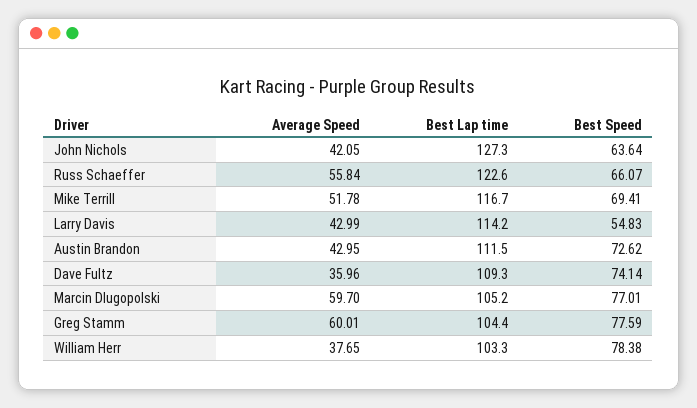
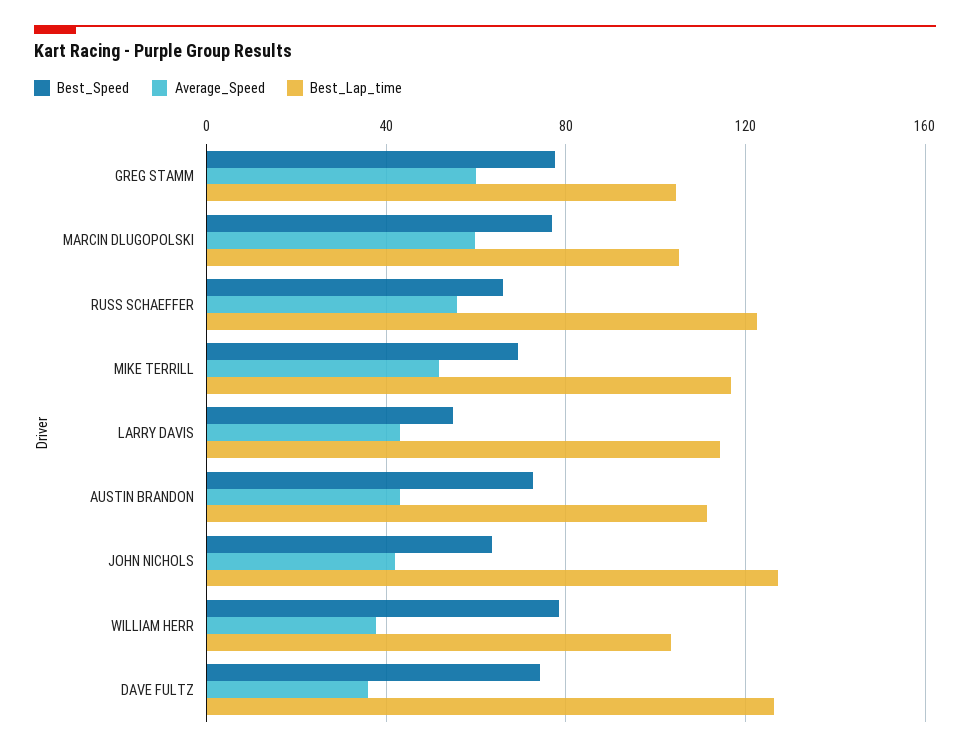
Best Lap time, Dave Fultz: 109.3 -> 125

